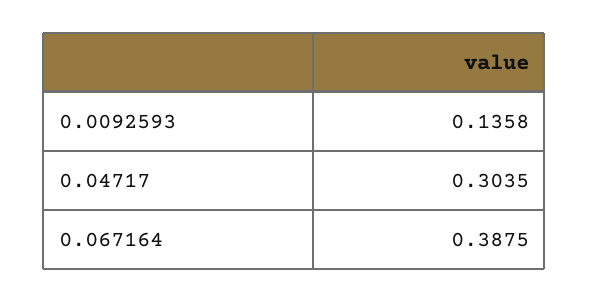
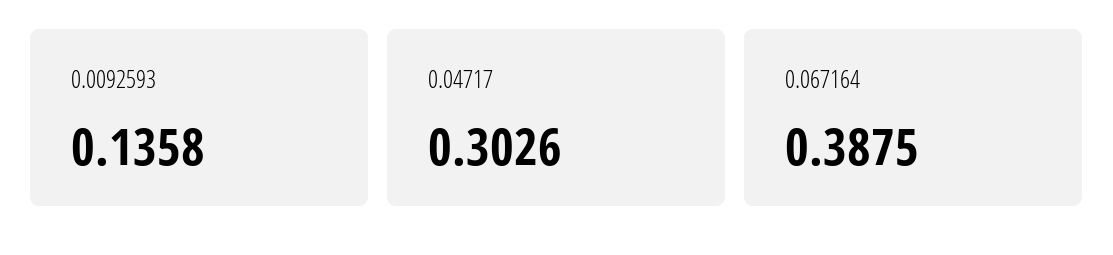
0.04717: 0.3035 -> 0.3026

